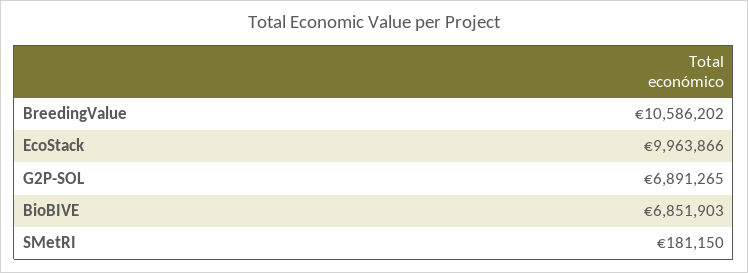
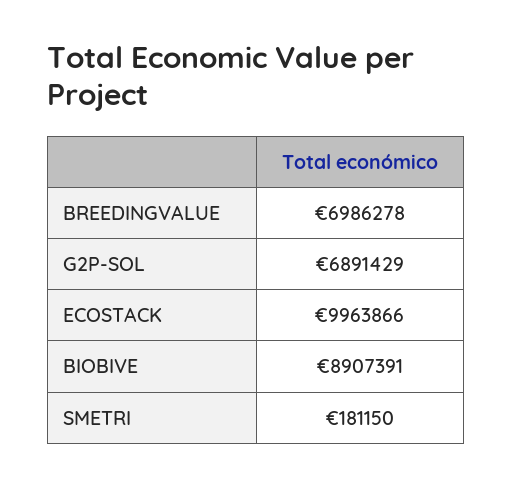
BreedingValue: 10586202 -> 6986278
G2P-SOL: 6891265 -> 6891429
BioBIVE: 6851903 -> 8907391

